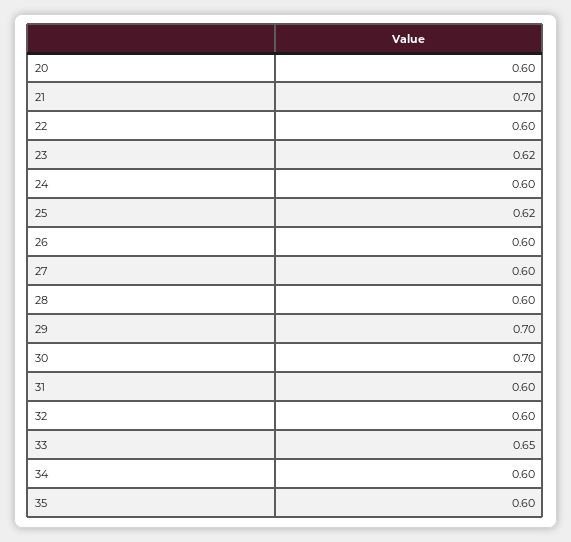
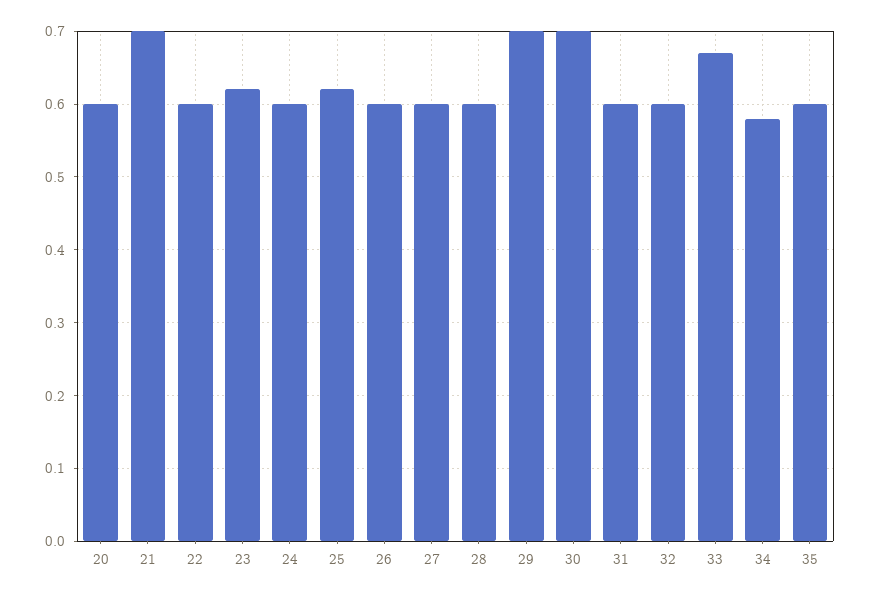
33: 0.65 -> 0.67
34: 0.6 -> 0.58

